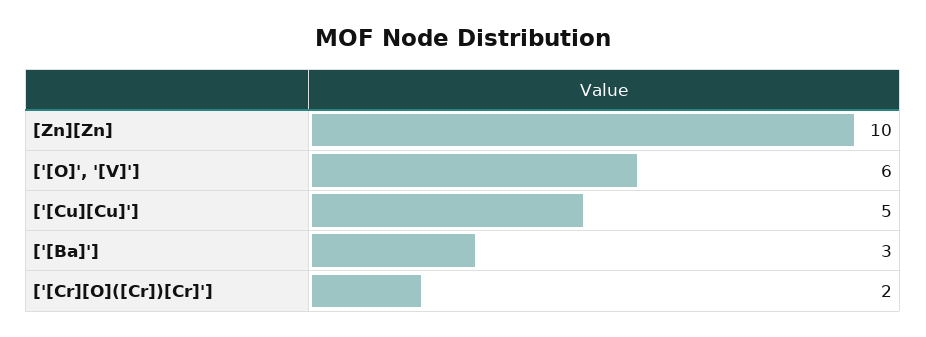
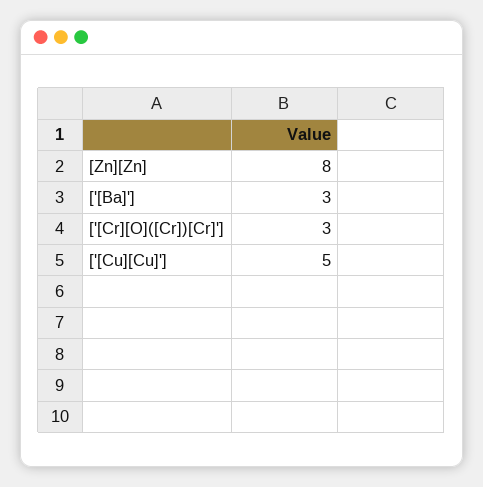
[Zn][Zn]: 10 -> 8
['[O]', '[V]']: 6 -> none
['[Cr][O]([Cr])[Cr]']: 2 -> 3

